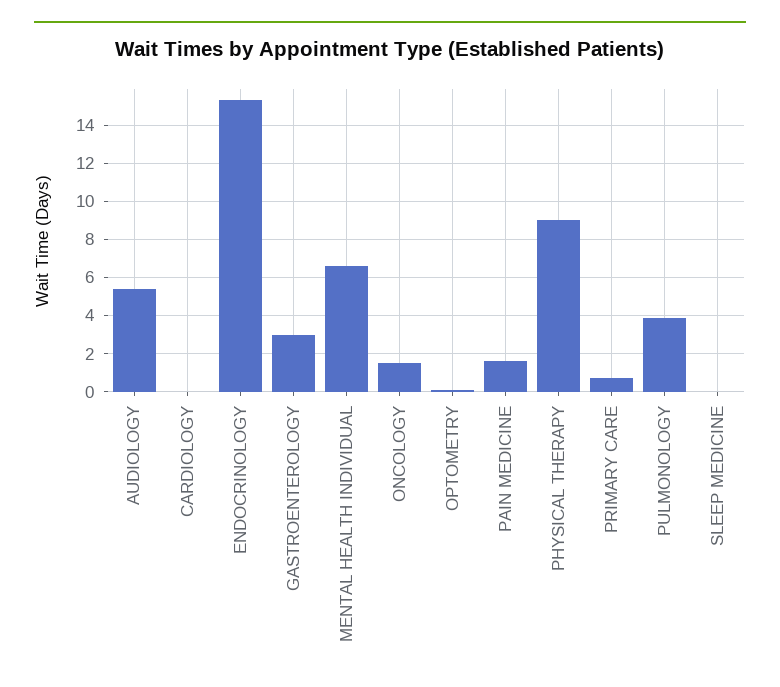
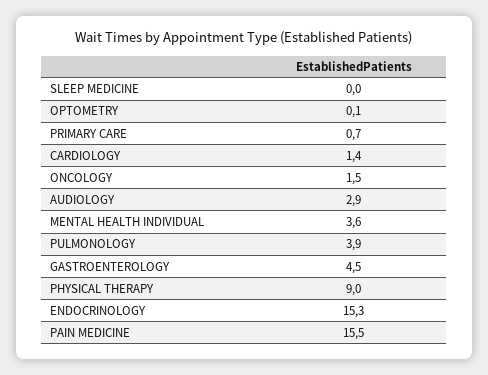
AUDIOLOGY: 5.5 -> 2.9
CARDIOLOGY: 0 -> 1.4
GASTROENTEROLOGY: 3 -> 4.5
MENTAL HEALTH INDIVIDUAL: 6.5 -> 3.6
PAIN MEDICINE: 1.5 -> 15.5

